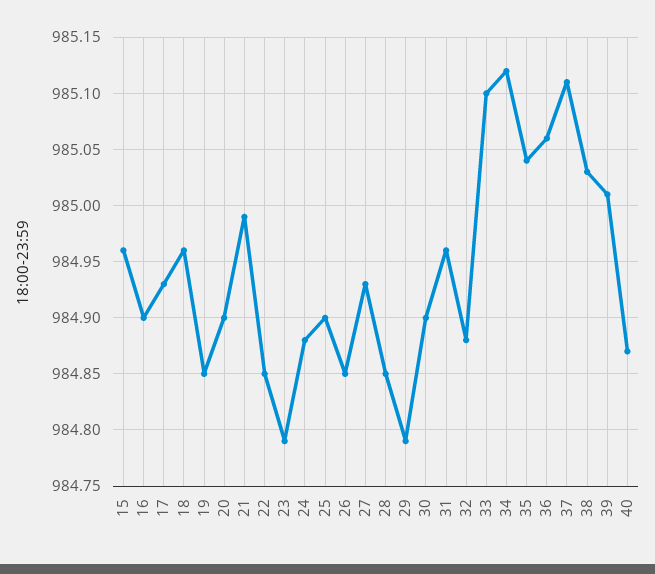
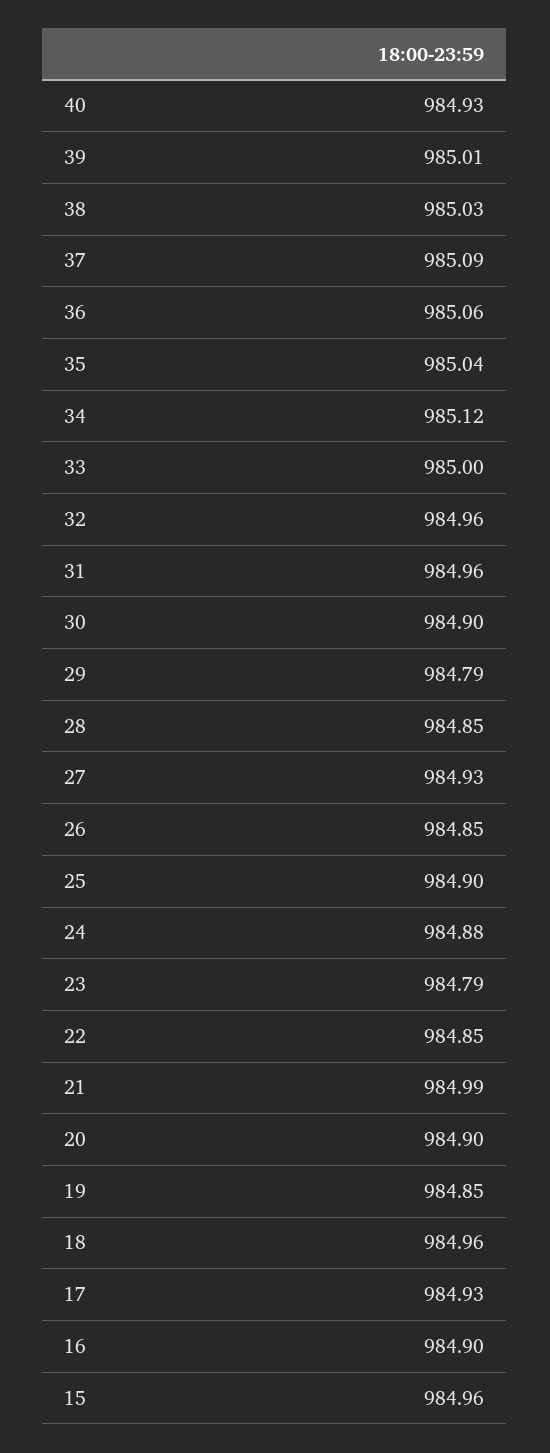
32: 984.88 -> 984.96
33: 985.1 -> 985
37: 985.11 -> 985.09
40: 984.87 -> 984.93

